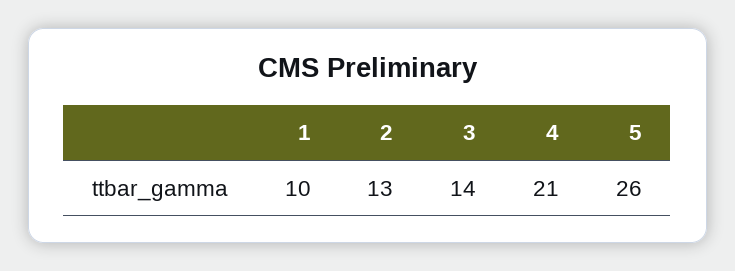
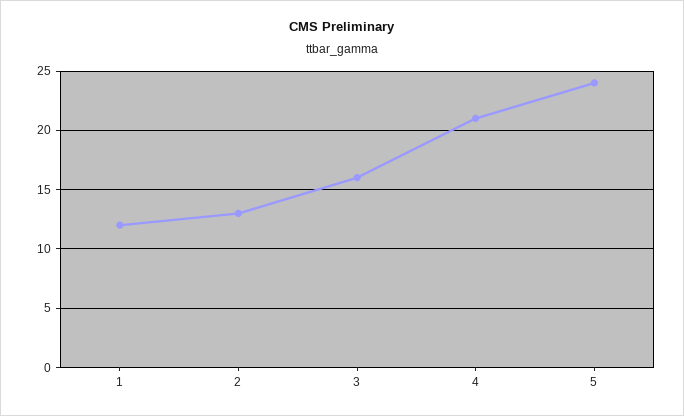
1: 10 -> 12
3: 14 -> 16
5: 26 -> 24

